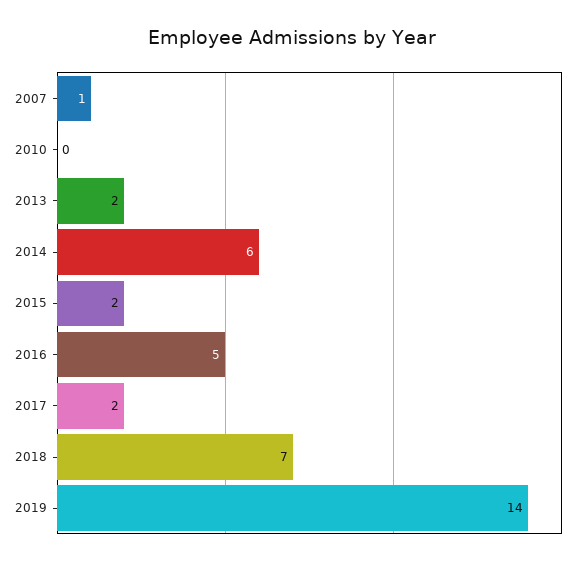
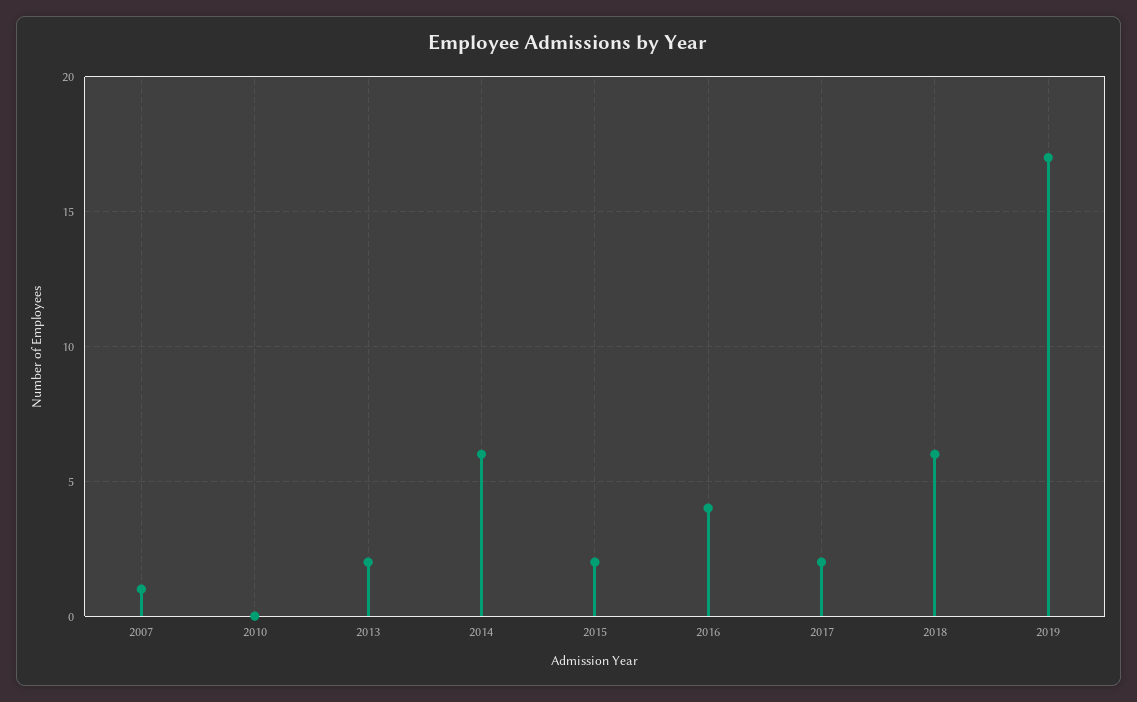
2016: 5 -> 4
2018: 7 -> 6
2019: 14 -> 17

